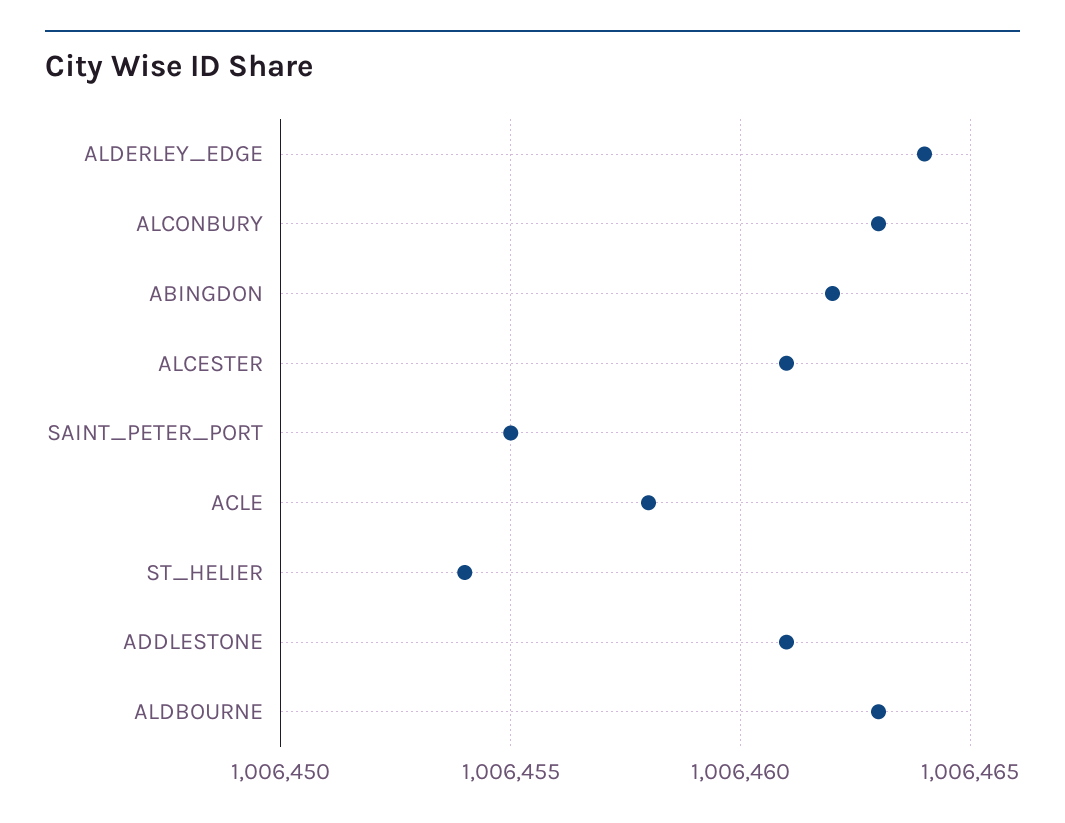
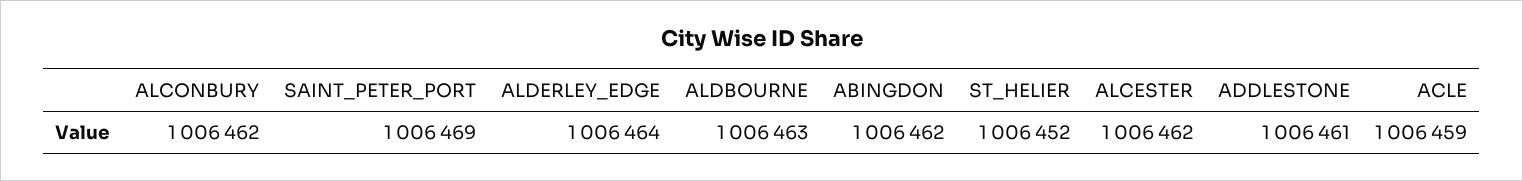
ALCONBURY: 1006463 -> 1006462
ALCESTER: 1006461 -> 1006462
SAINT_PETER_PORT: 1006455 -> 1006469
ACLE: 1006458 -> 1006459
ST_HELIER: 1006454 -> 1006452

